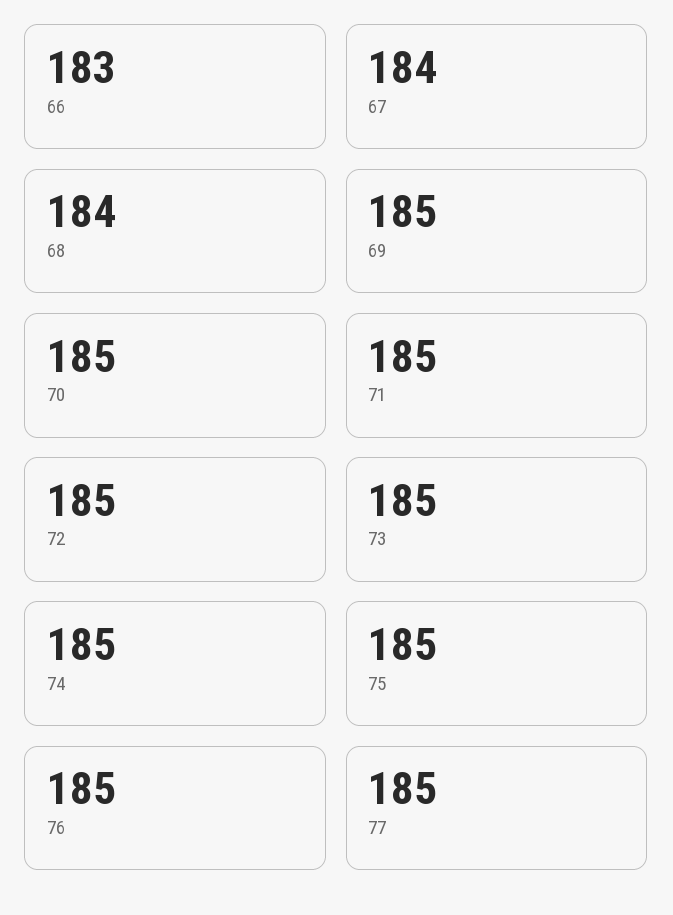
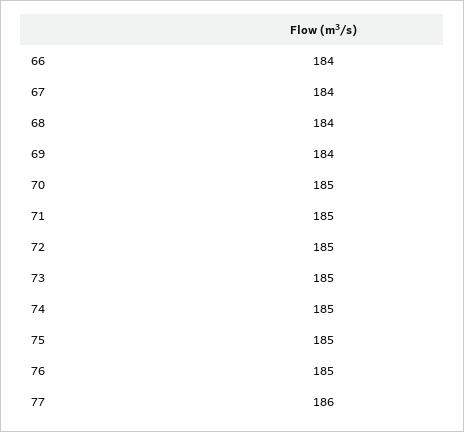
66: 183 -> 184
69: 185 -> 184
77: 185 -> 186

